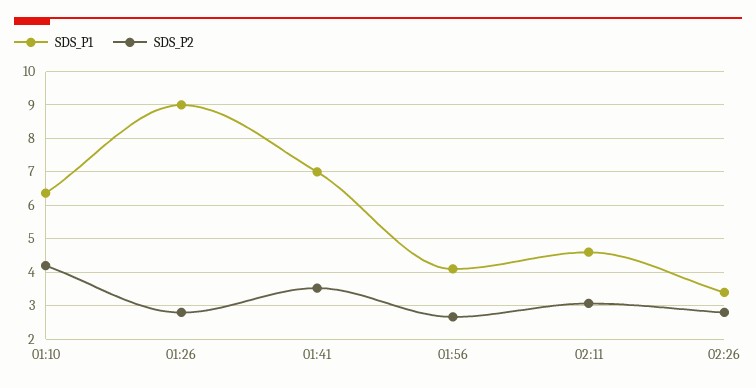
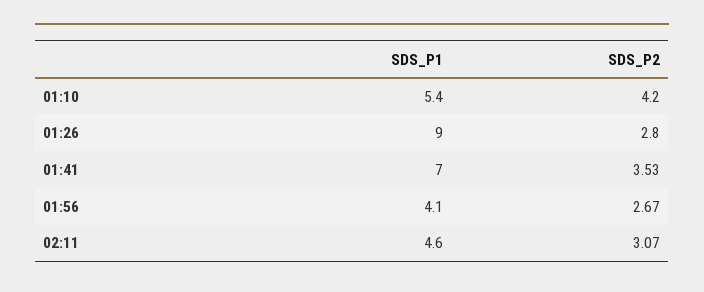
SDS_P1, 01:10: 6.4 -> 5.4
SDS_P1, 02:26: 3.4 -> none
SDS_P2, 02:26: 2.8 -> none

